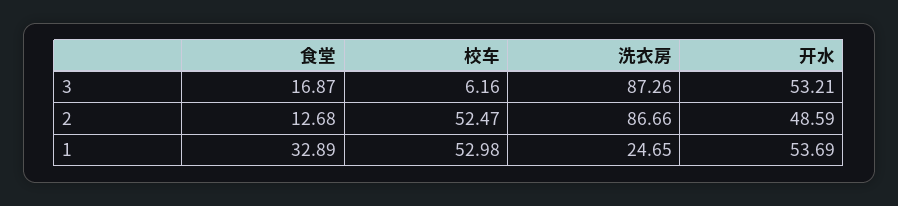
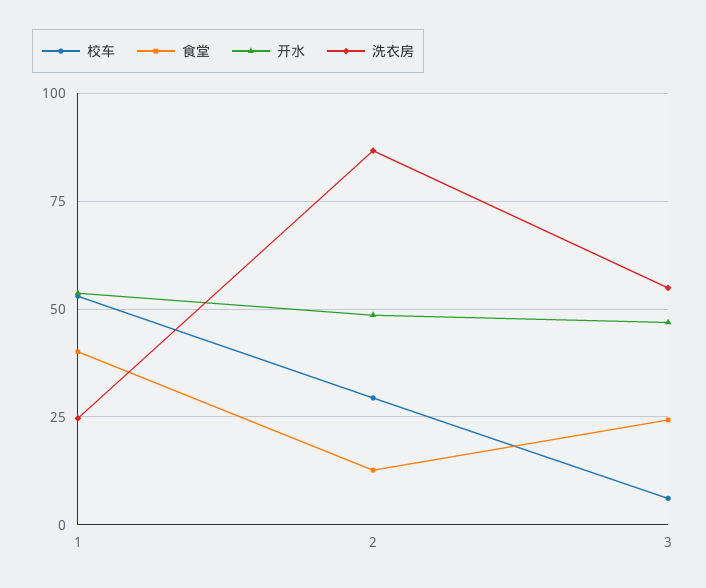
食堂, 3: 16.87 -> 25
洗衣房, 3: 87.26 -> 55
开水, 3: 53.21 -> 47.5
校车, 2: 52.47 -> 30
食堂, 1: 32.89 -> 40

